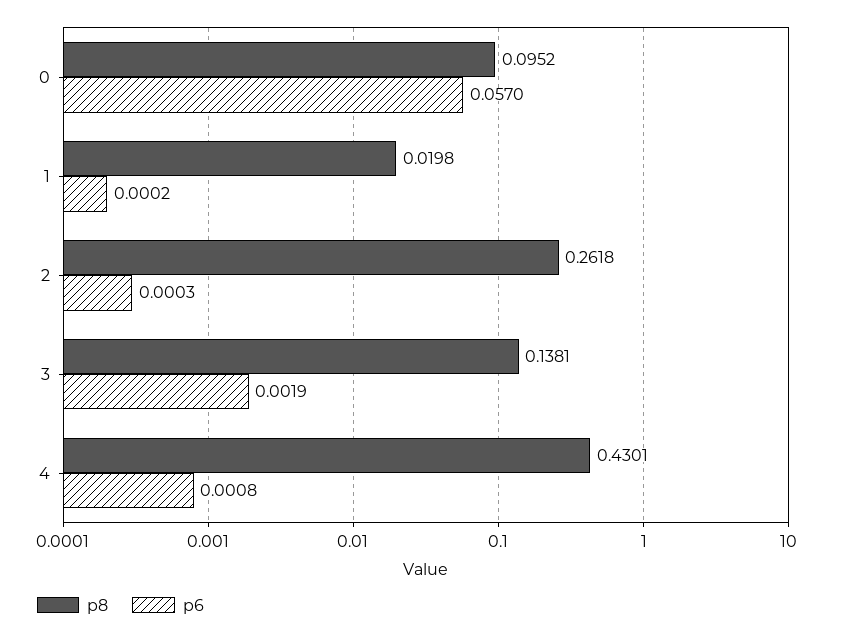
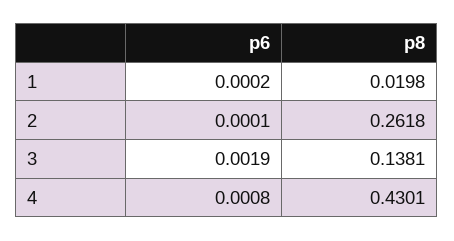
p8, 0: 0.0952 -> none
p6, 0: 0.057 -> none
p6, 2: 0.0003 -> 0.0001

